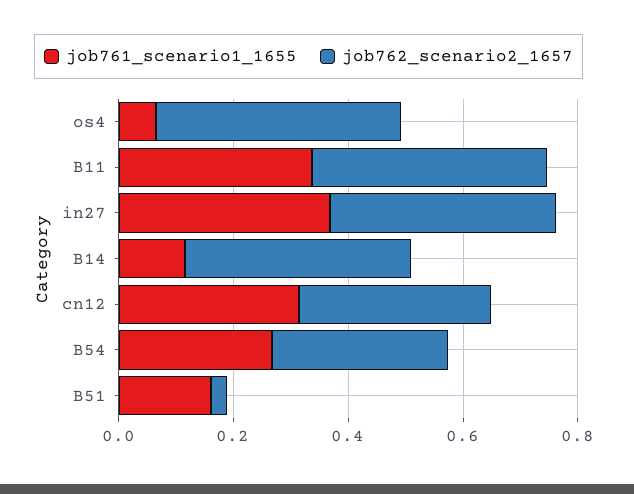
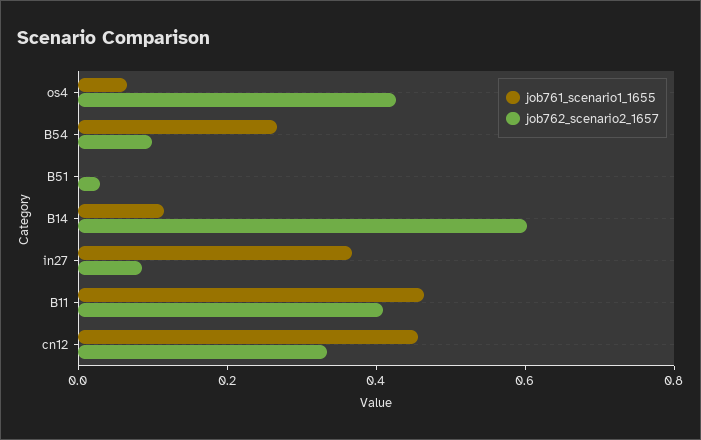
job761_scenario1_1655, B11: 0.35 -> 0.45
job762_scenario2_1657, in27: 0.4 -> 0.1
job762_scenario2_1657, B14: 0.4 -> 0.6
job761_scenario1_1655, cn12: 0.3 -> 0.45
job762_scenario2_1657, B54: 0.3 -> 0.1
job761_scenario1_1655, B51: 0.15 -> 0

